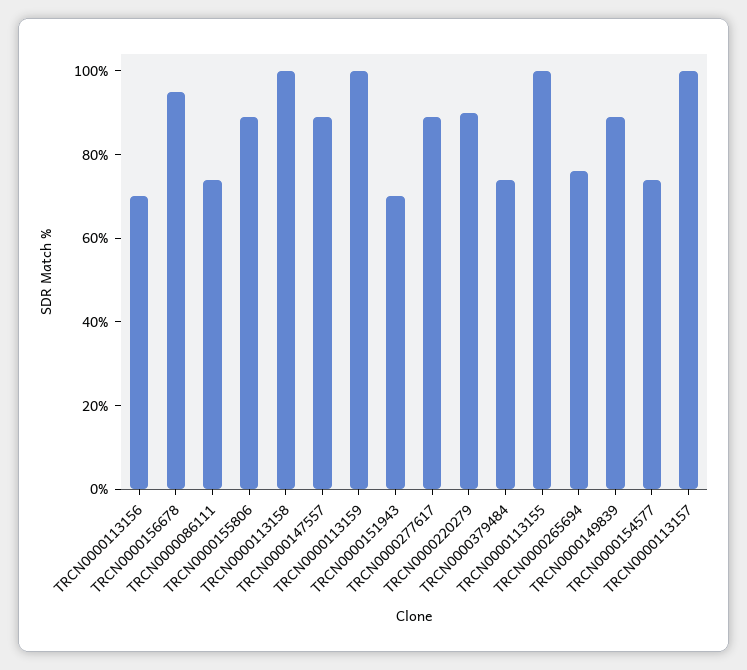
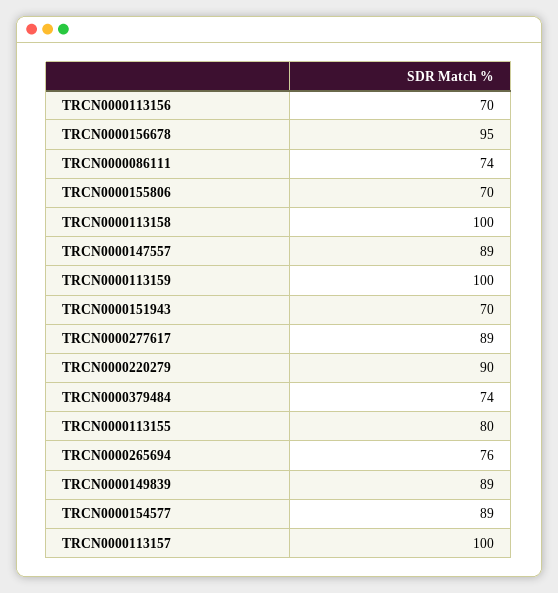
TRCN0000155806: 90 -> 70
TRCN0000113155: 100 -> 80
TRCN0000154577: 75 -> 89

